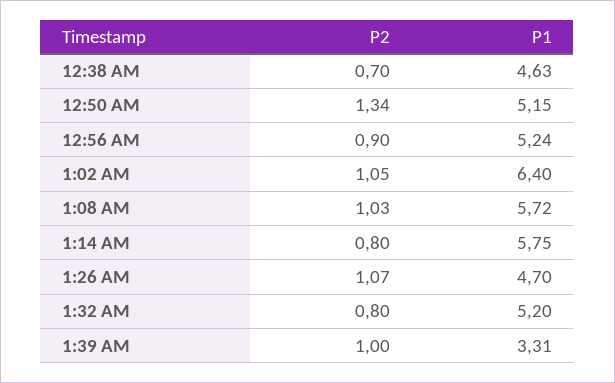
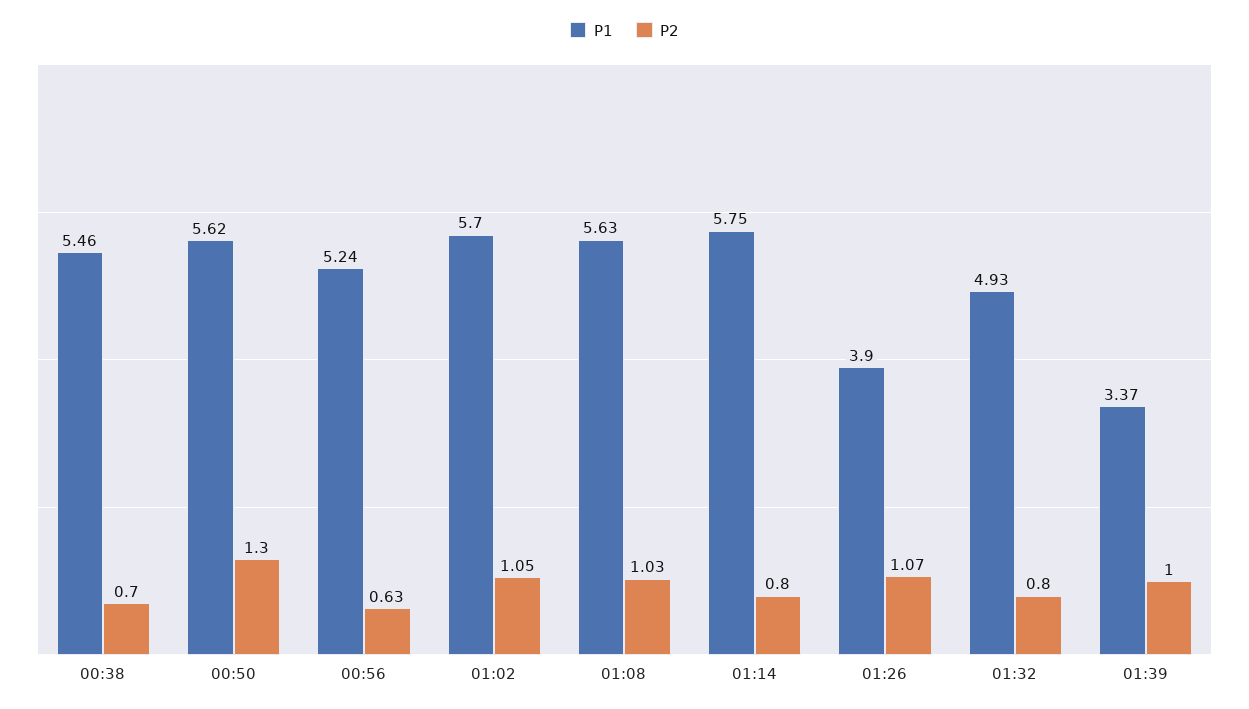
P1, 12:38 AM: 4.63 -> 5.46
P2, 12:50 AM: 1.34 -> 1.3
P1, 12:50 AM: 5.15 -> 5.62
P2, 12:56 AM: 0.9 -> 0.63
P1, 1:02 AM: 6.4 -> 5.7
P1, 1:08 AM: 5.72 -> 5.63
P1, 1:26 AM: 4.7 -> 3.9
P1, 1:32 AM: 5.2 -> 4.93
P1, 1:39 AM: 3.31 -> 3.37

